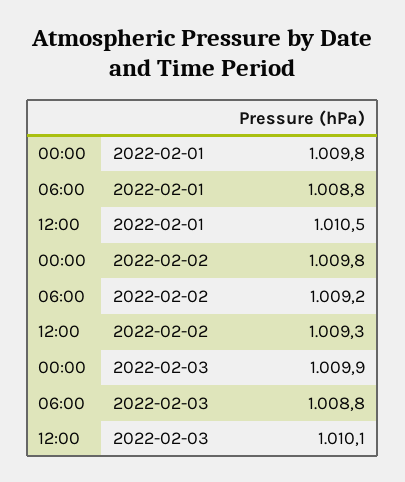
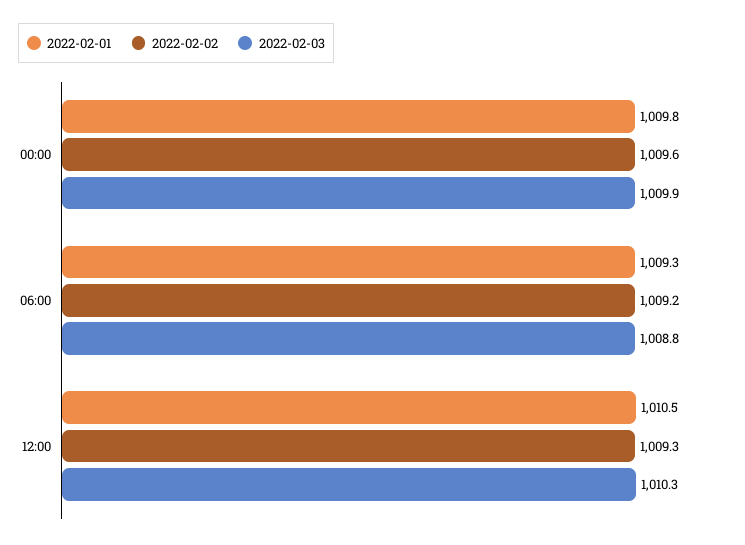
2022-02-01, 06:00: 1008.8 -> 1009.3
2022-02-02, 00:00: 1009.8 -> 1009.6
2022-02-03, 12:00: 1010.1 -> 1010.3

